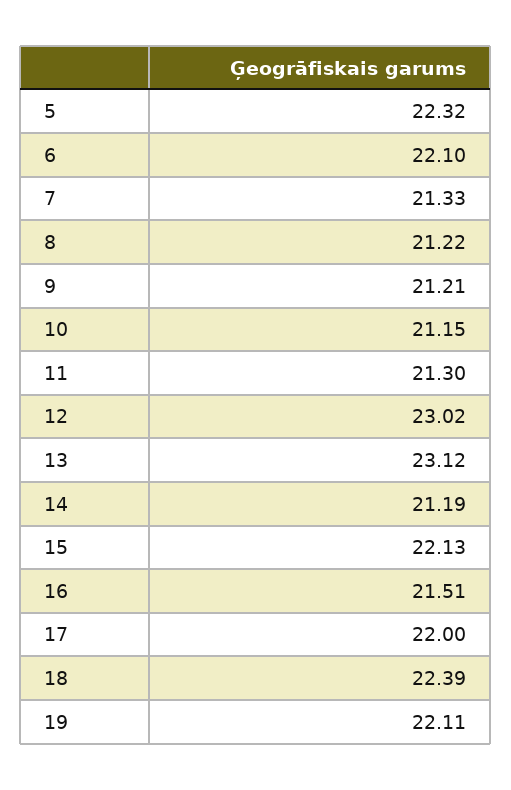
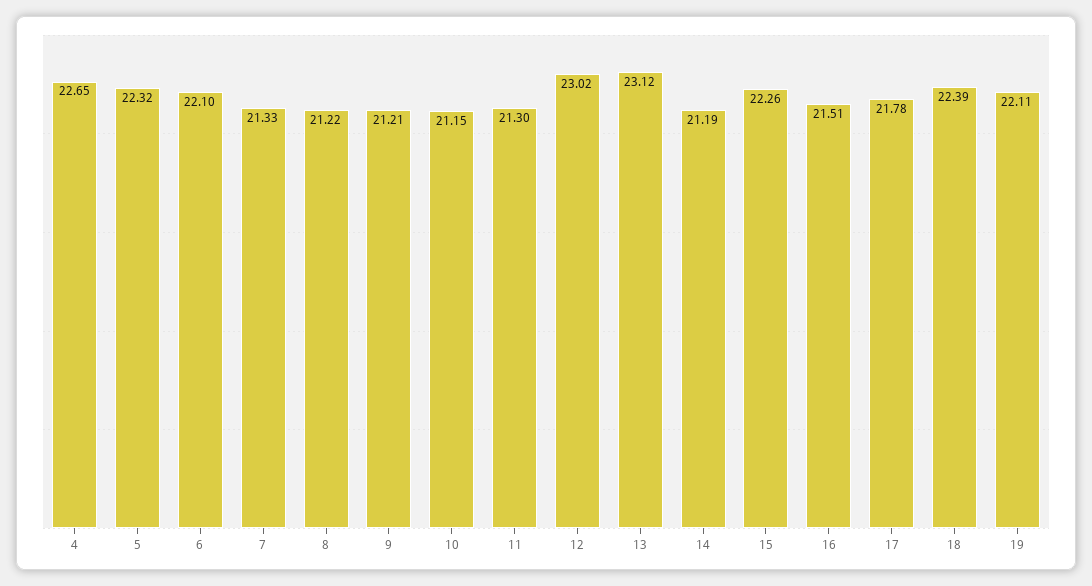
15: 22.13 -> 22.26
17: 22 -> 21.78
4: none -> 22.65

